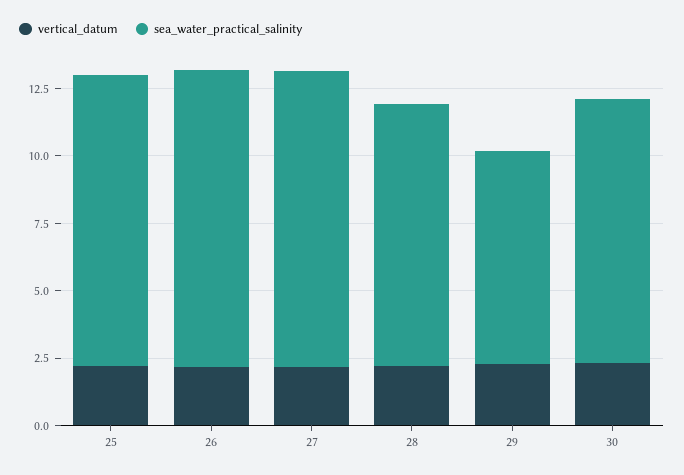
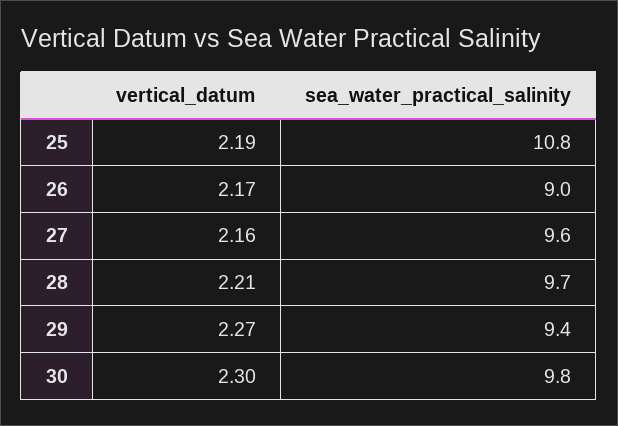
sea_water_practical_salinity, 26: 11 -> 9
sea_water_practical_salinity, 27: 11 -> 9.6
sea_water_practical_salinity, 29: 8 -> 9.4

